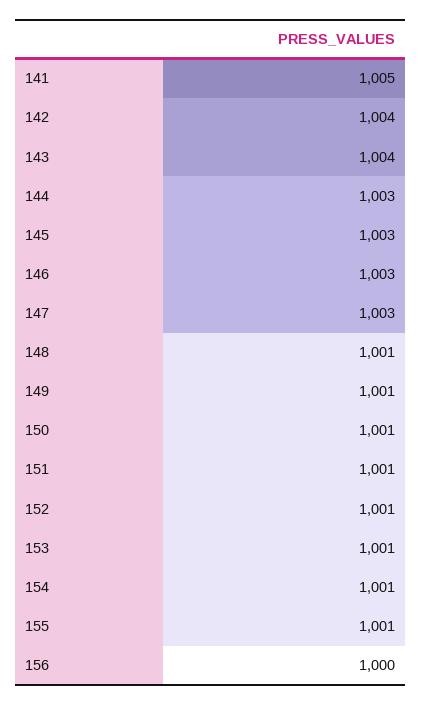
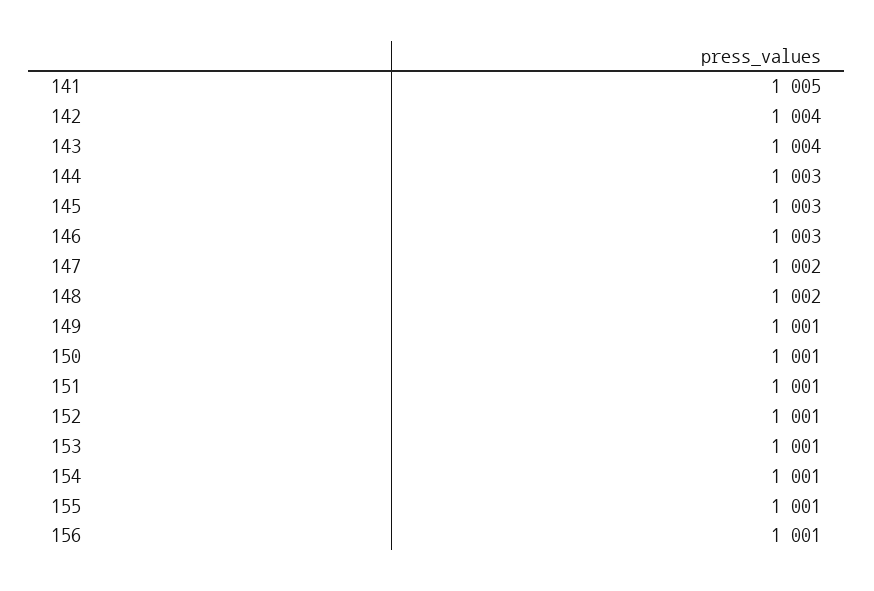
147: 1003 -> 1002
148: 1001 -> 1002
156: 1000 -> 1001

